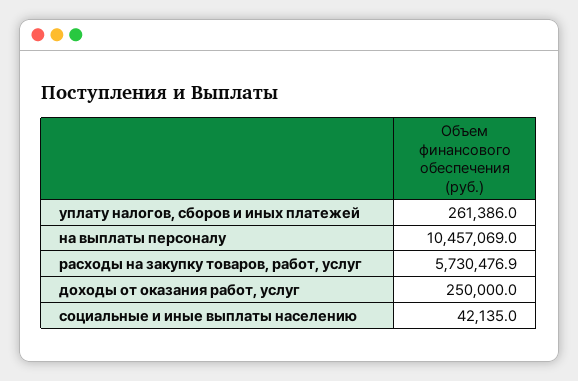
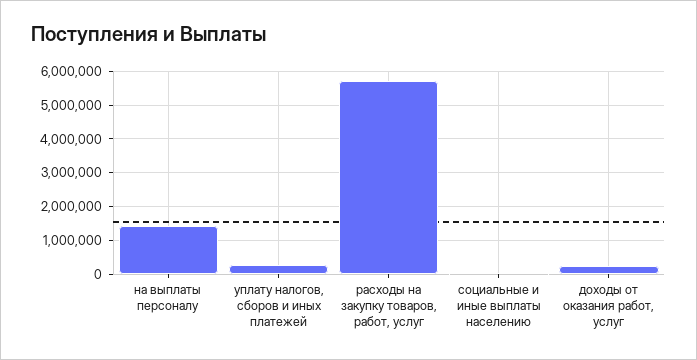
на выплаты персоналу: 10457069 -> 1400000

